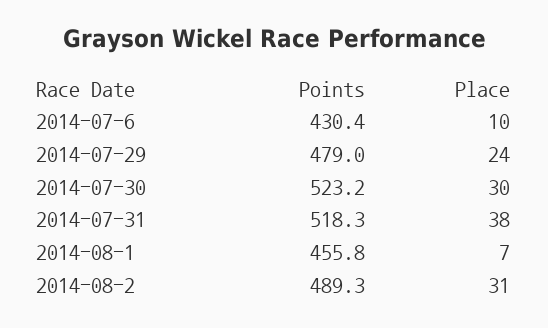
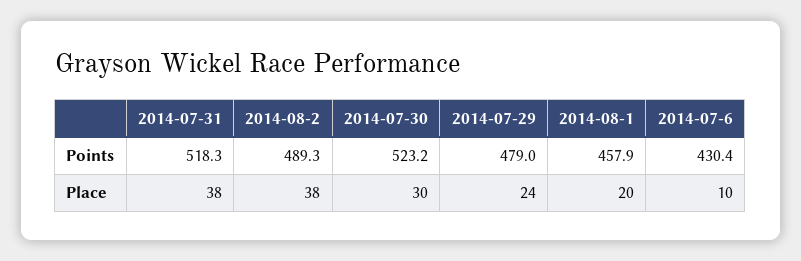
Points, 2014-08-1: 455.8 -> 457.9
Place, 2014-08-1: 7 -> 20
Place, 2014-08-2: 31 -> 38

